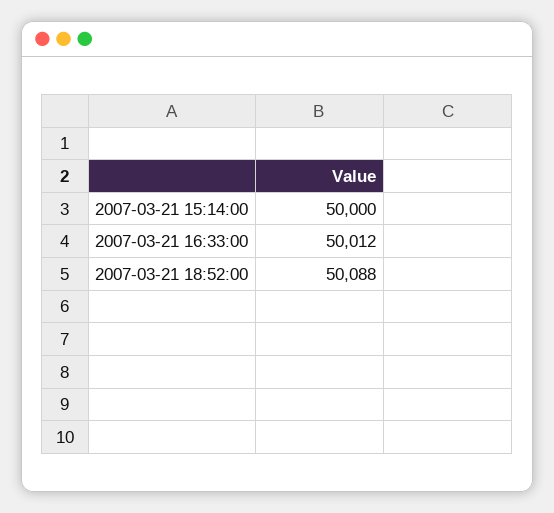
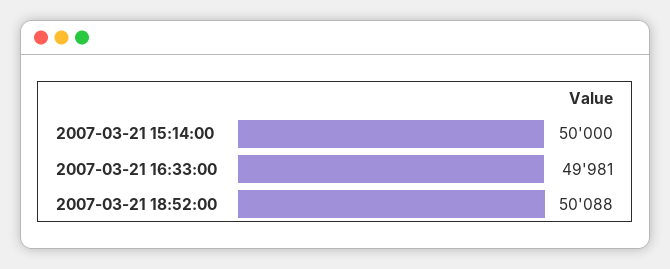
2007-03-21 16:33:00: 50012 -> 49981

